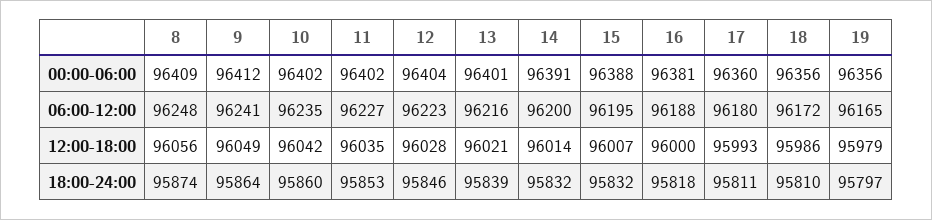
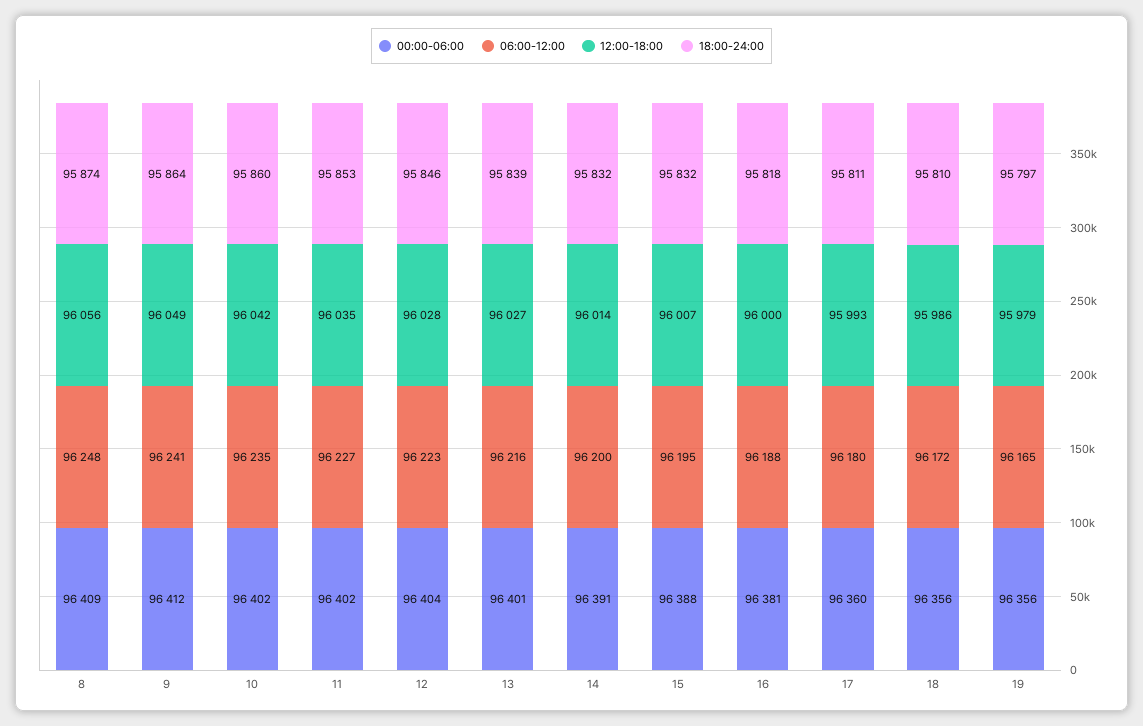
12:00-18:00, 13: 96021 -> 96027

